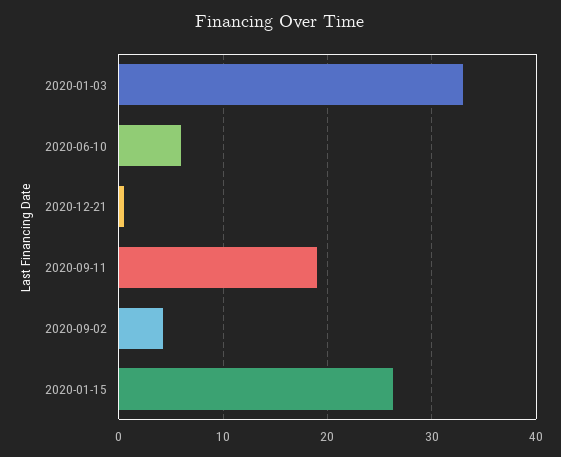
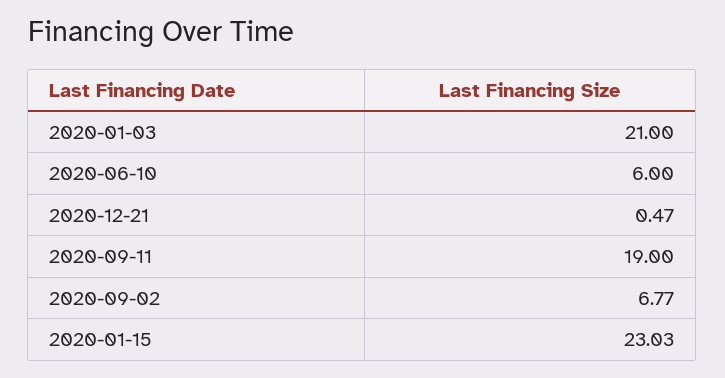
2020-01-03: 33 -> 21
2020-09-02: 4 -> 6.77
2020-01-15: 26 -> 23.03

